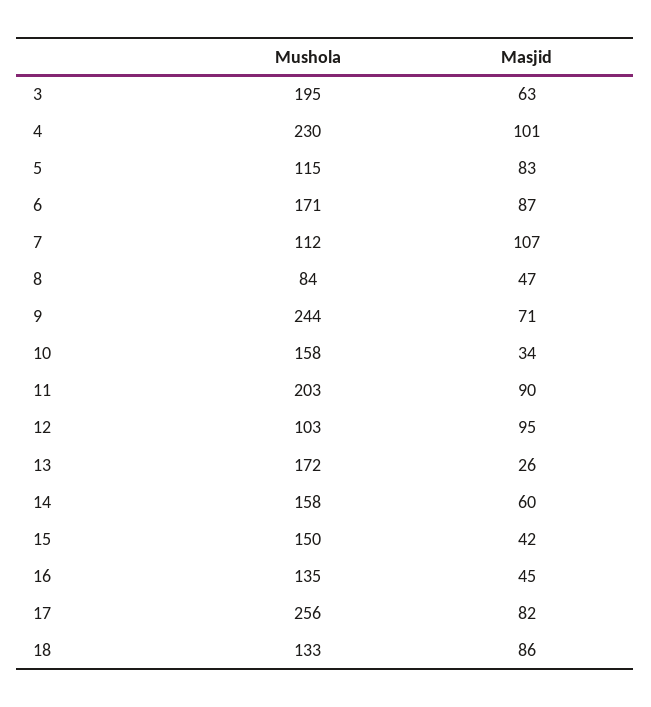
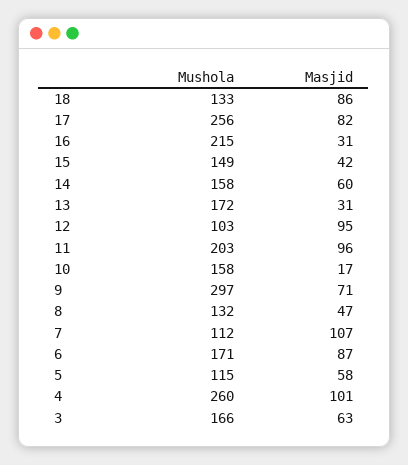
Mushola, 3: 195 -> 166
Mushola, 4: 230 -> 260
Masjid, 5: 83 -> 58
Mushola, 8: 84 -> 132
Mushola, 9: 244 -> 297
Masjid, 10: 34 -> 17
Masjid, 11: 90 -> 96
Masjid, 13: 26 -> 31
Mushola, 15: 150 -> 149
Mushola, 16: 135 -> 215
Masjid, 16: 45 -> 31

